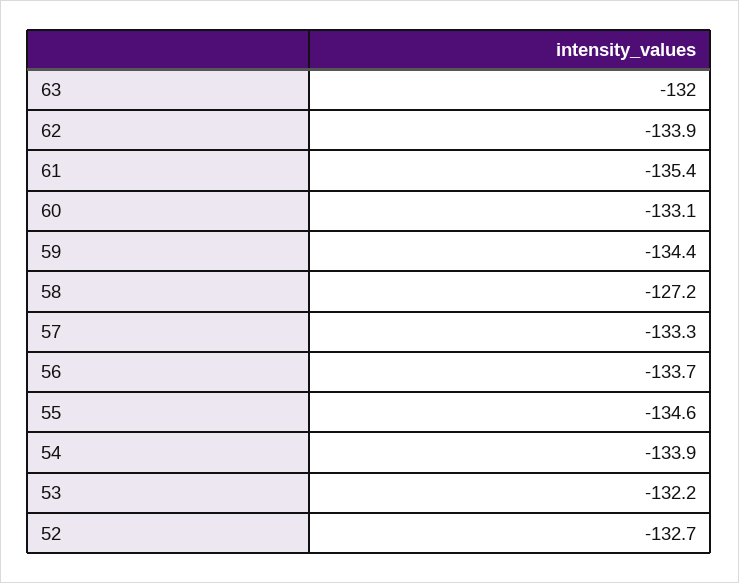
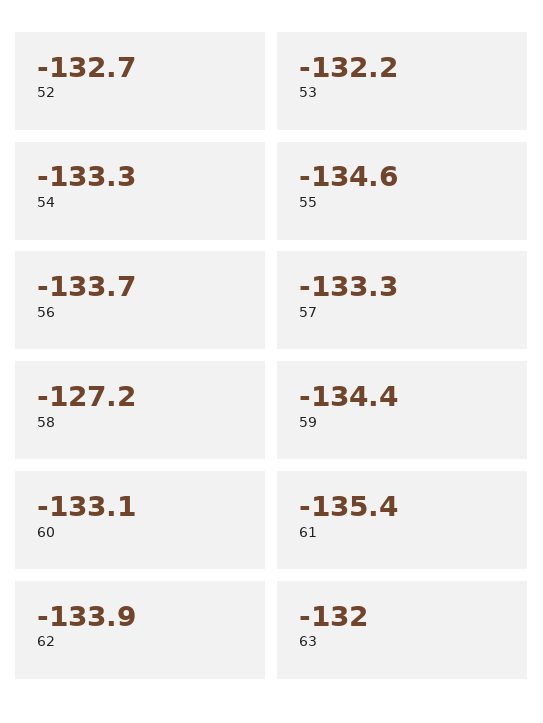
54: -133.9 -> -133.3

